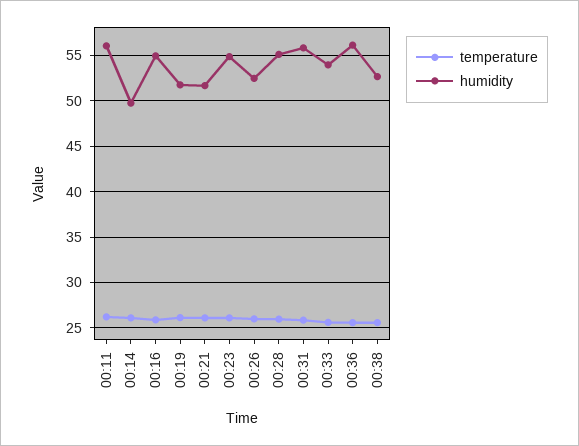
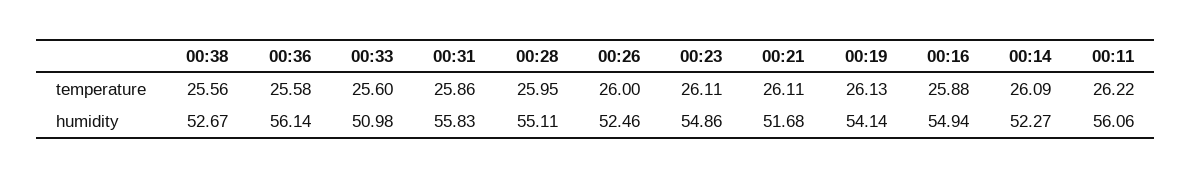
humidity, 00:14: 50 -> 52.27
humidity, 00:19: 52 -> 54.14
humidity, 00:33: 54 -> 50.98

